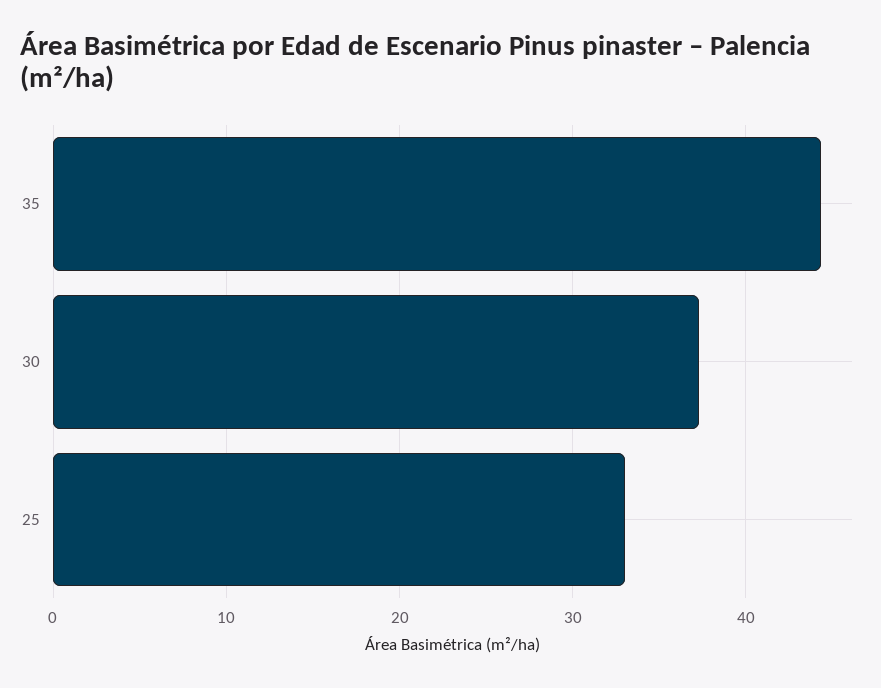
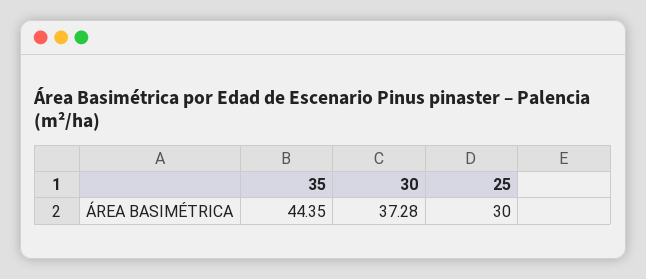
25: 33 -> 30

